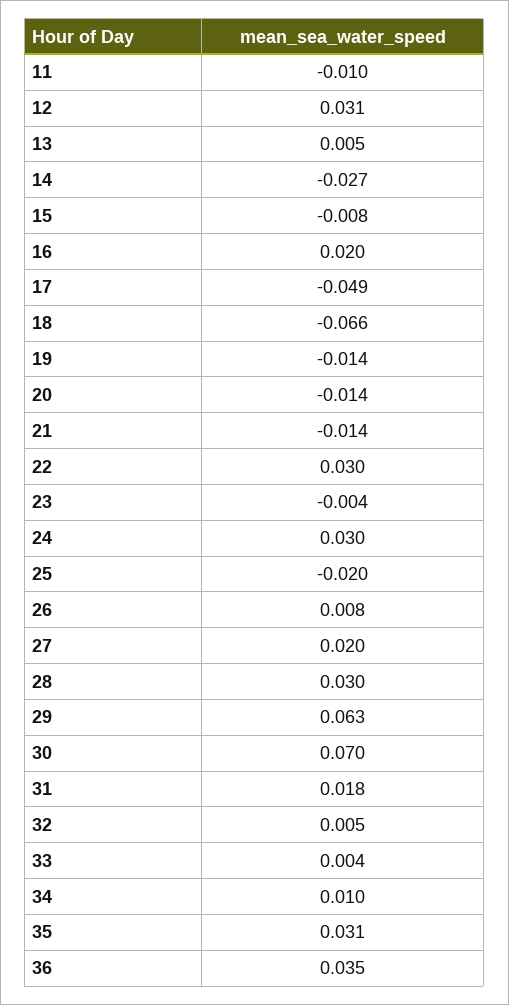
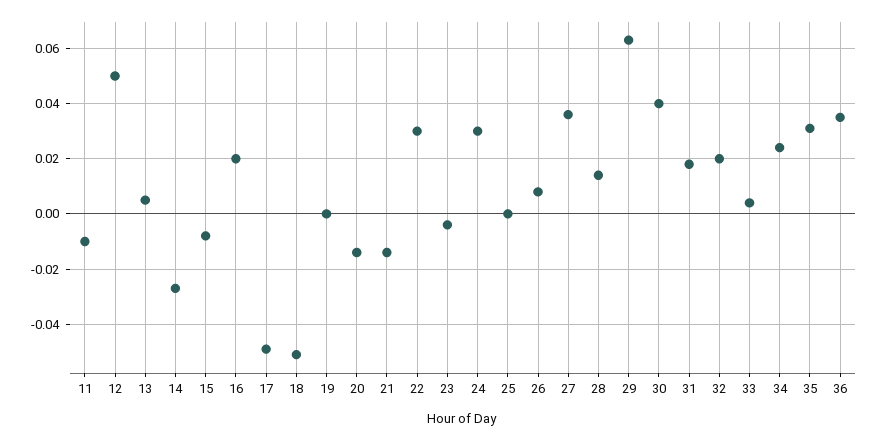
12: 0.031 -> 0.05
18: -0.066 -> -0.05
19: -0.014 -> 0
25: -0.02 -> 0
27: 0.02 -> 0.035
28: 0.03 -> 0.015
30: 0.07 -> 0.04
32: 0.005 -> 0.02
34: 0.01 -> 0.025

